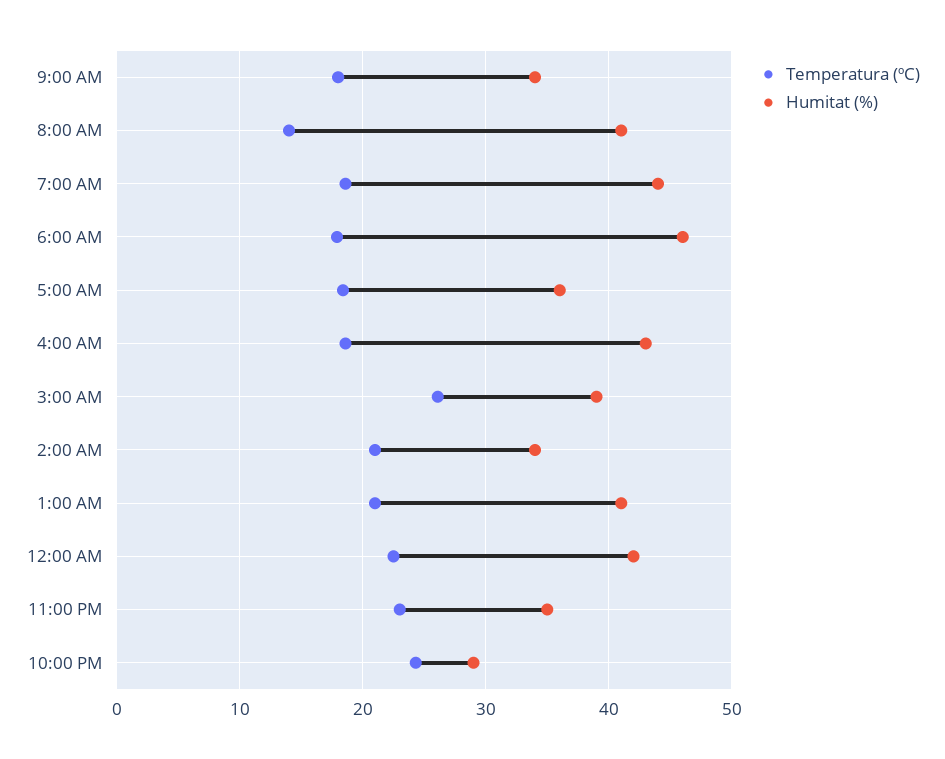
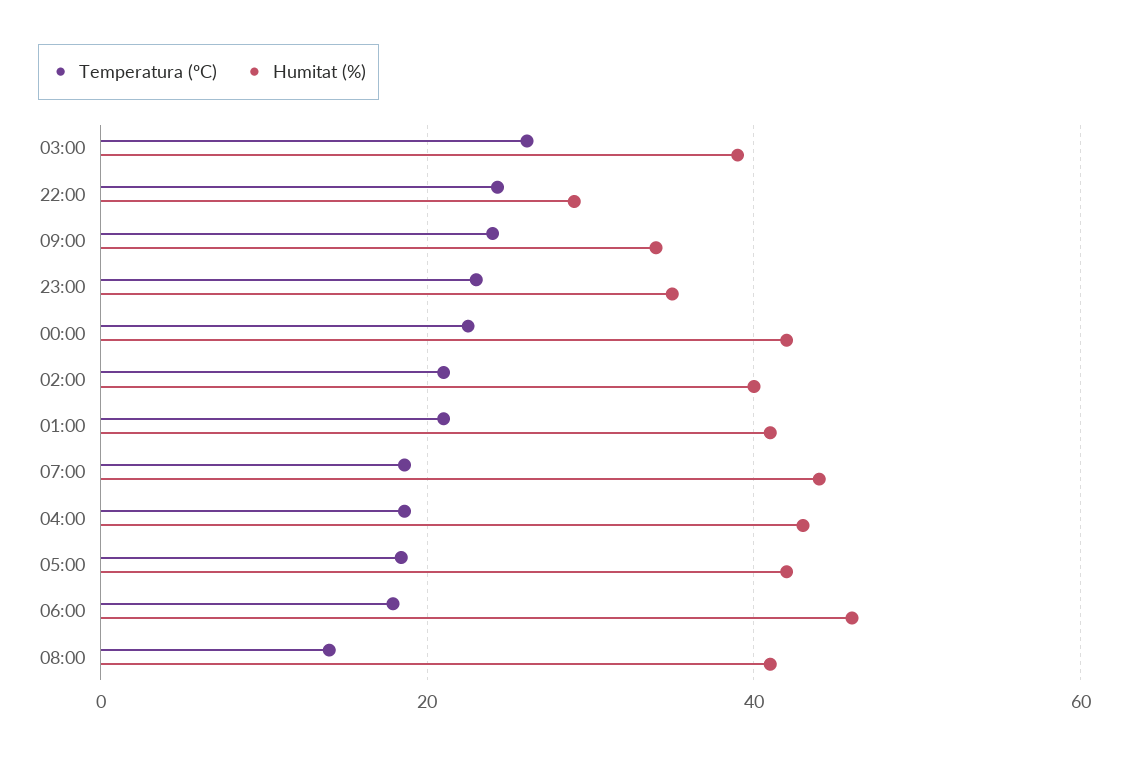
Temperatura (ºC), 9:00 AM: 18 -> 24
Humitat (%), 5:00 AM: 36 -> 42
Humitat (%), 2:00 AM: 34 -> 40

